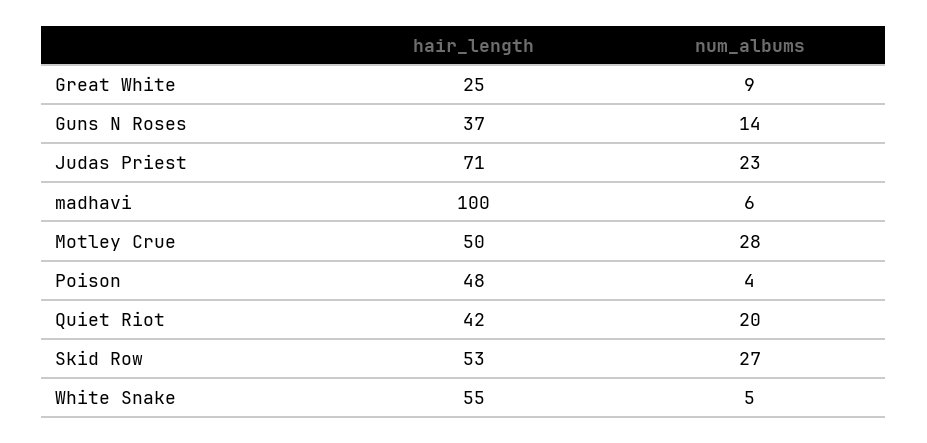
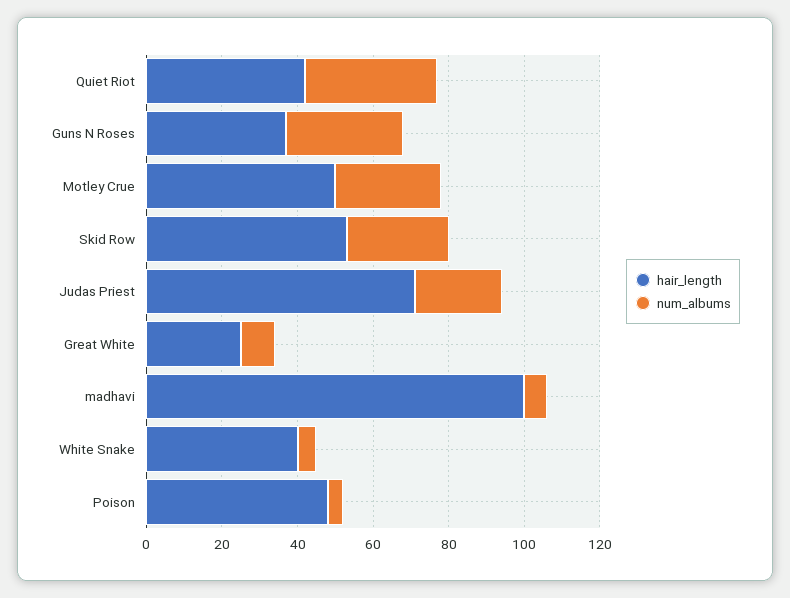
num_albums, Guns N Roses: 14 -> 30
num_albums, Quiet Riot: 20 -> 35
hair_length, White Snake: 55 -> 40

